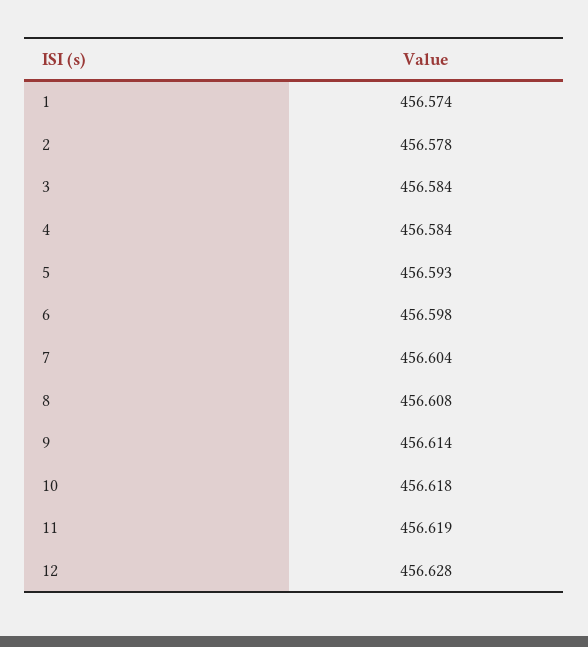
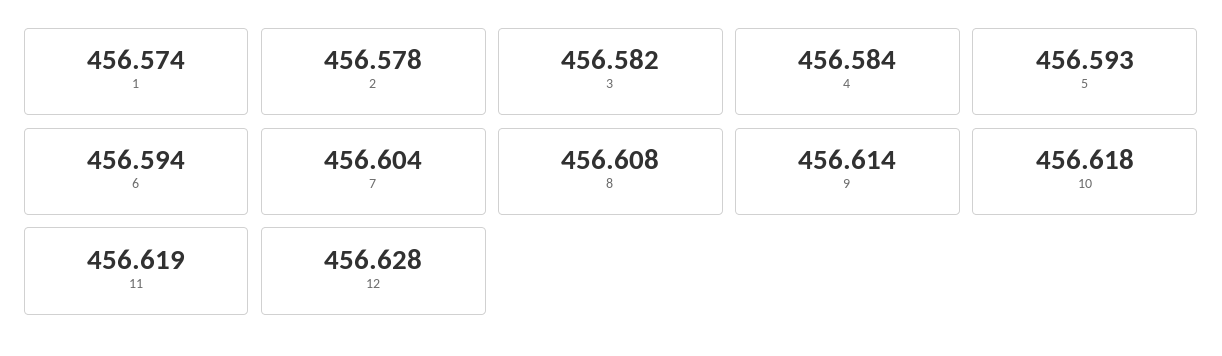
3: 456.584 -> 456.582
6: 456.598 -> 456.594

